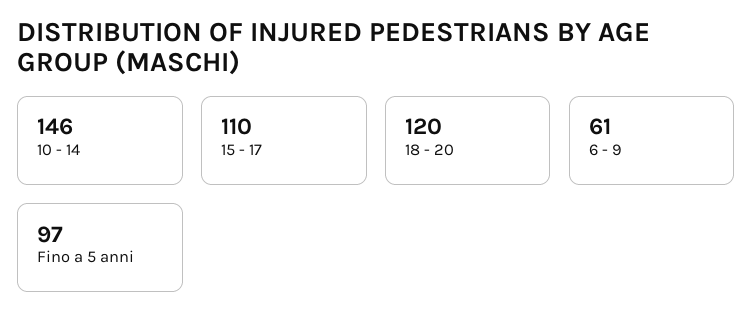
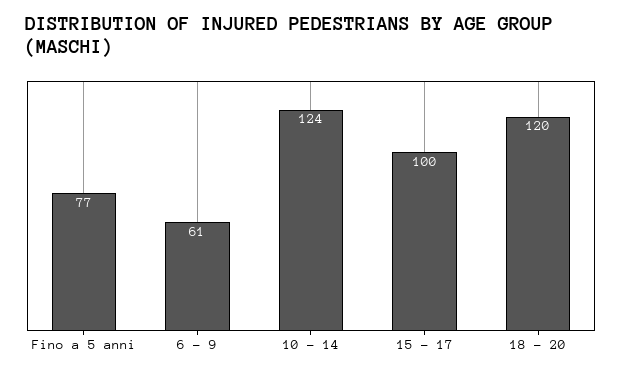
10 - 14: 146 -> 124
15 - 17: 110 -> 100
Fino a 5 anni: 97 -> 77

